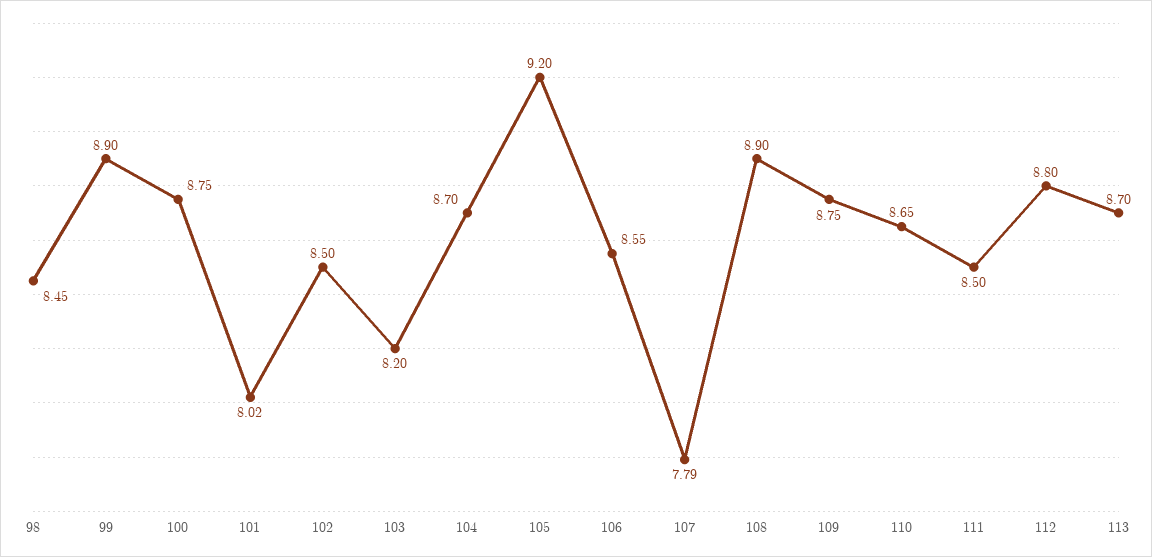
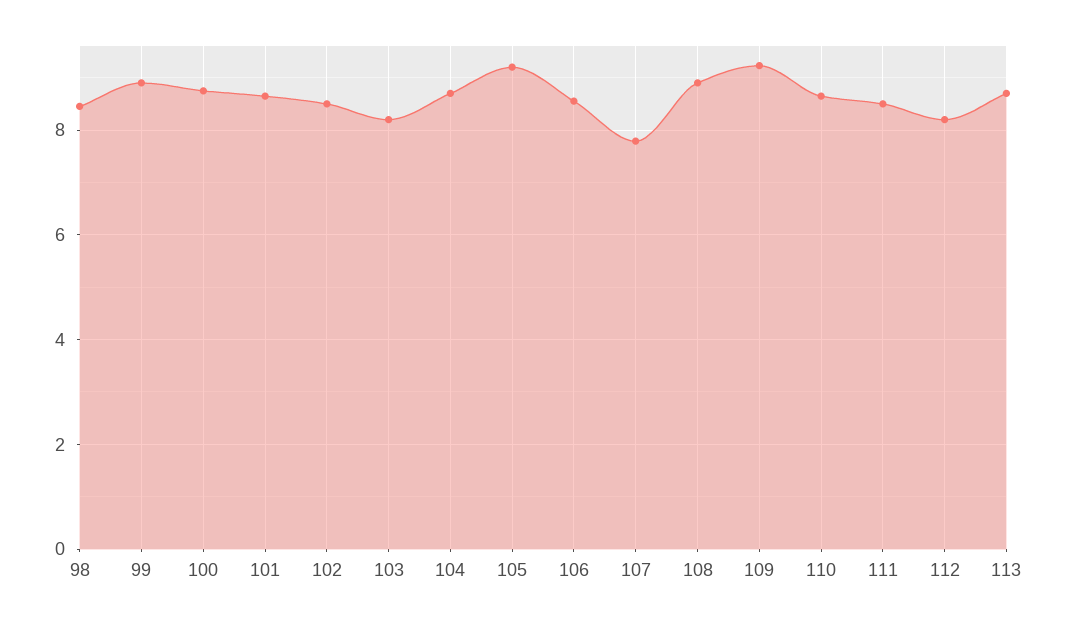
101: 8.02 -> 8.6
109: 8.75 -> 9.2
112: 8.8 -> 8.2

